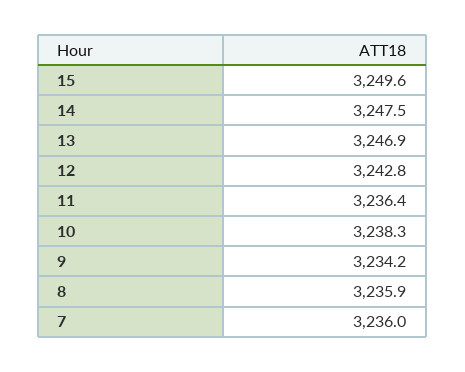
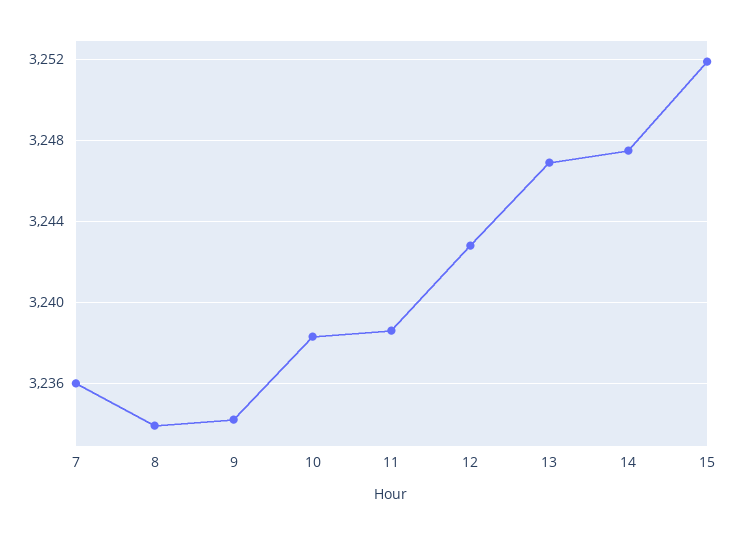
15: 3249.6 -> 3252
11: 3236.4 -> 3238.5
8: 3235.9 -> 3234

